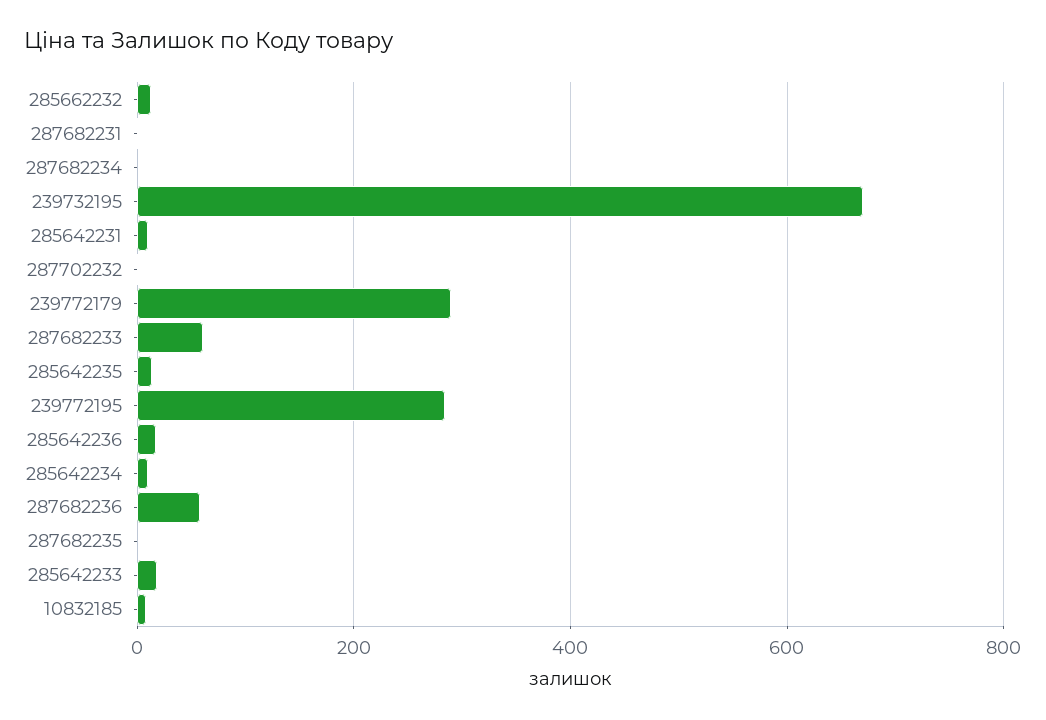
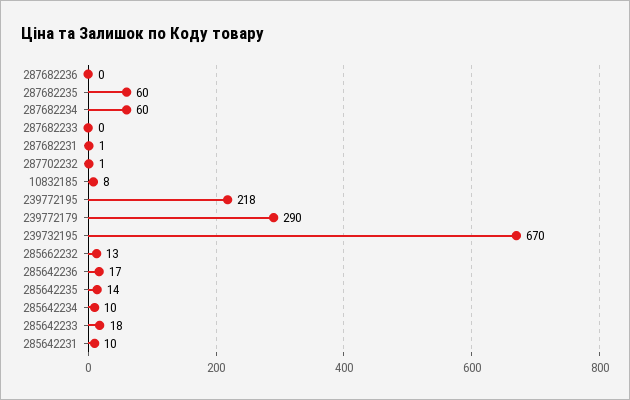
287682234: 0 -> 60
287682233: 60 -> 0
239772195: 280 -> 218
287682236: 60 -> 0
287682235: 0 -> 60

